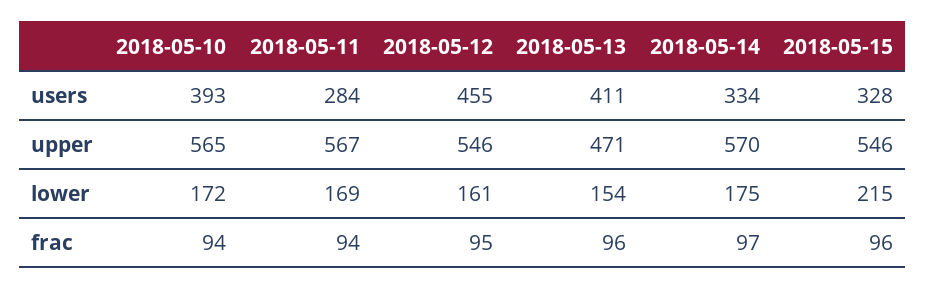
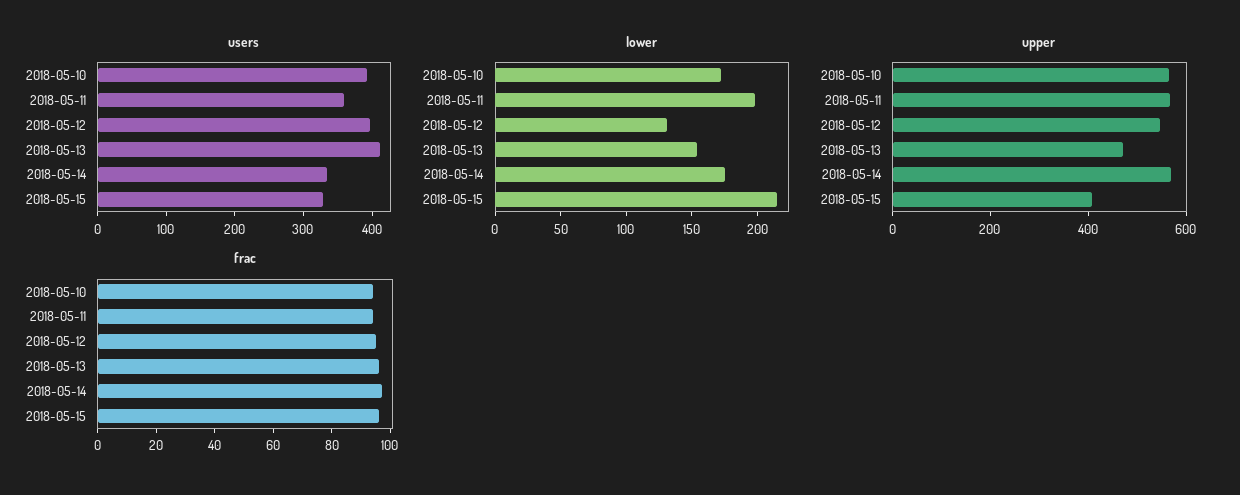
users, 2018-05-11: 284 -> 360
users, 2018-05-12: 455 -> 400
upper, 2018-05-15: 546 -> 400
lower, 2018-05-11: 169 -> 200
lower, 2018-05-12: 161 -> 130

